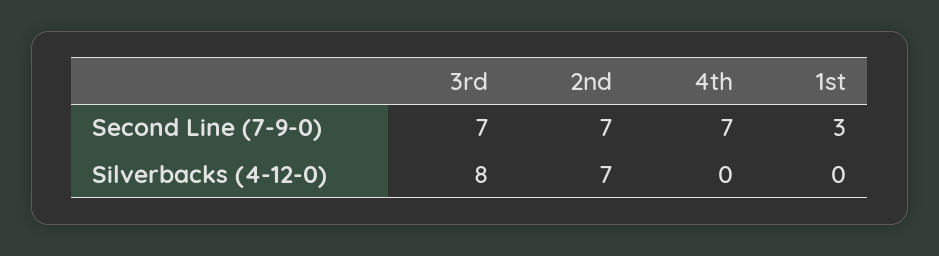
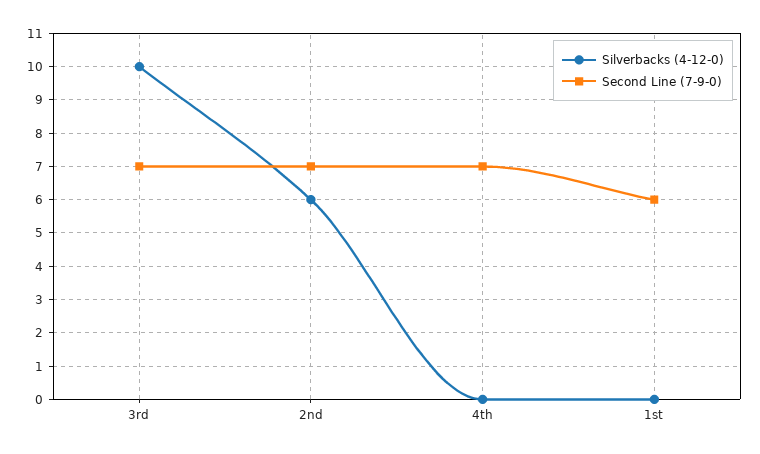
Second Line (7-9-0), 1st: 3 -> 6
Silverbacks (4-12-0), 3rd: 8 -> 10
Silverbacks (4-12-0), 2nd: 7 -> 6

